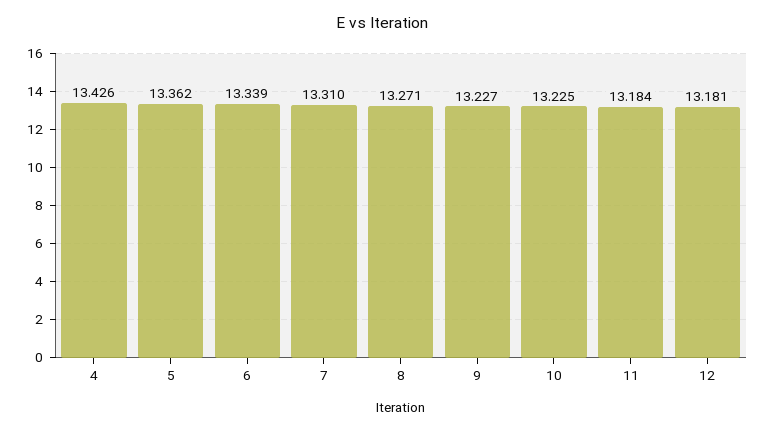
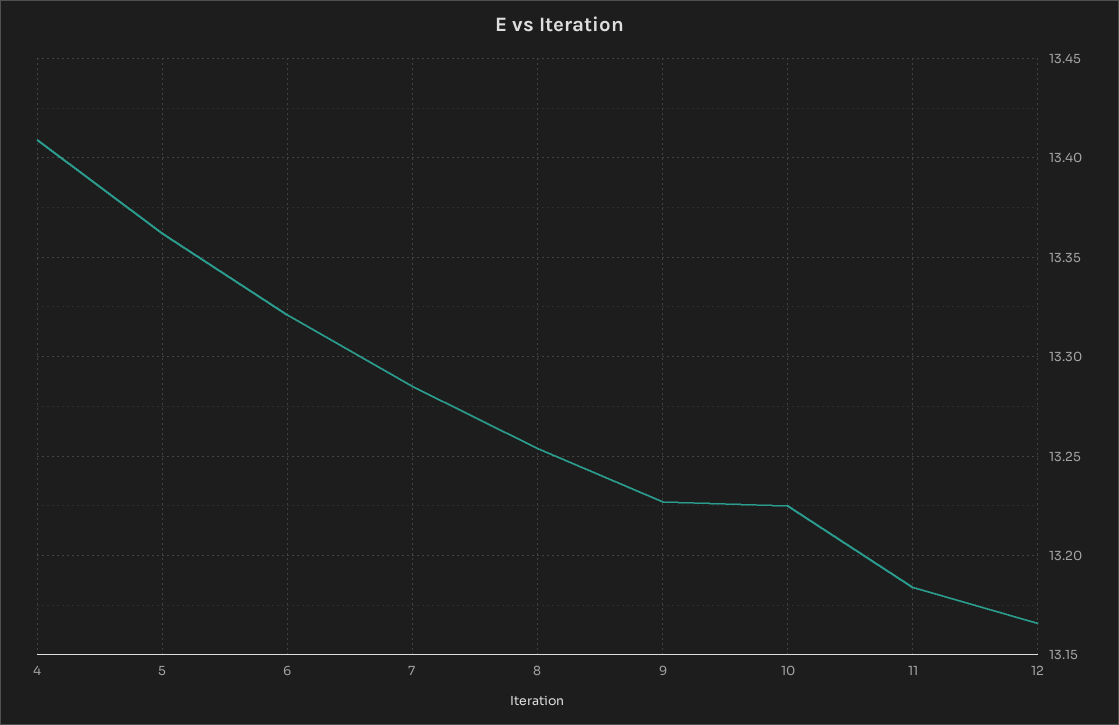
4: 13.426 -> 13.41
6: 13.339 -> 13.32
7: 13.31 -> 13.285
8: 13.271 -> 13.255
12: 13.181 -> 13.165

